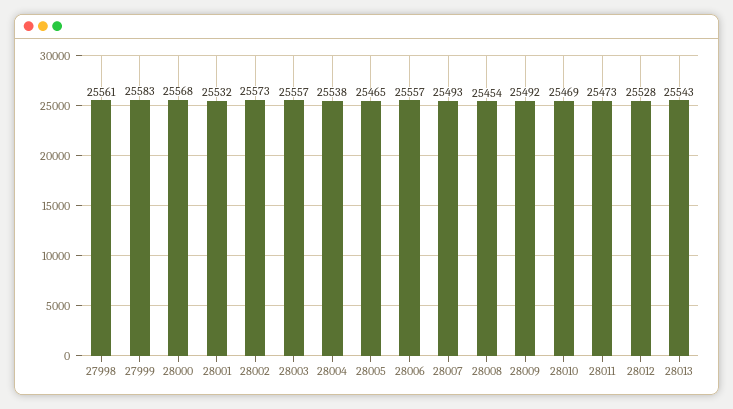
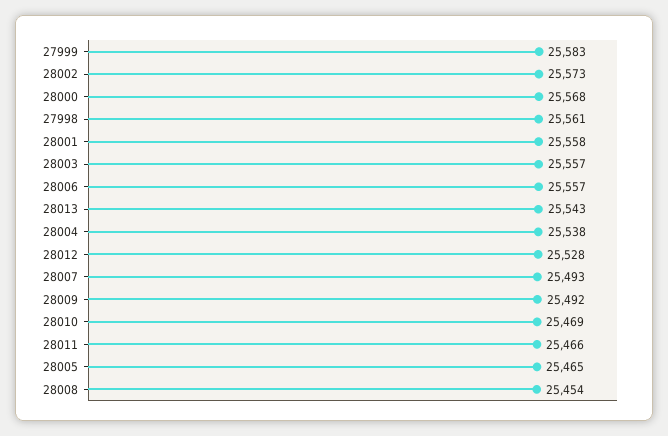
28001: 25532 -> 25558
28011: 25473 -> 25466

